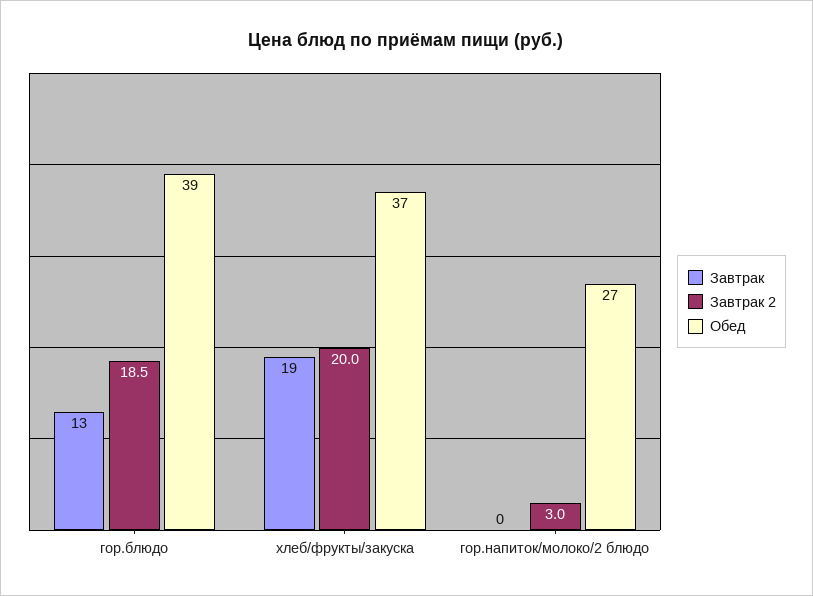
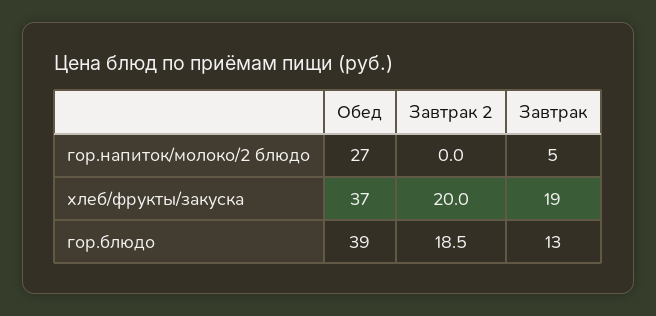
Завтрак, гор.напиток/молоко/2 блюдо: 0 -> 5
Завтрак 2, гор.напиток/молоко/2 блюдо: 3 -> 0

